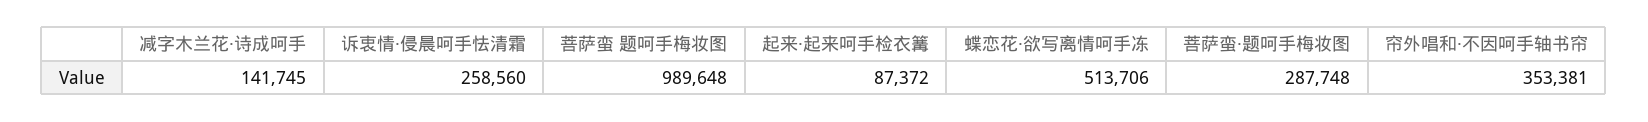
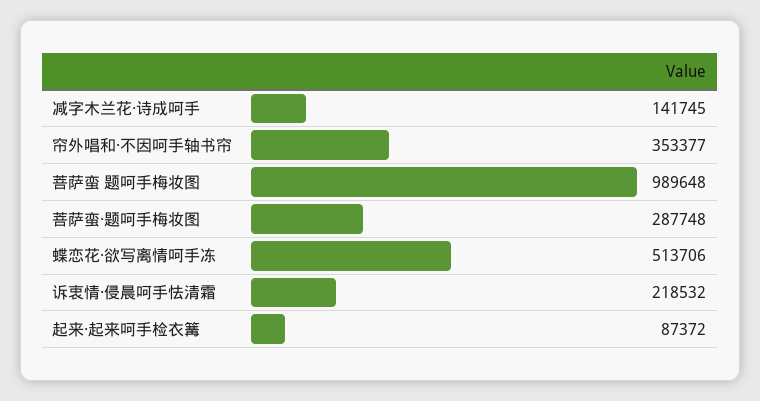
诉衷情·侵晨呵手怯清霜: 258560 -> 218532
帘外唱和·不因呵手轴书帘: 353381 -> 353377

